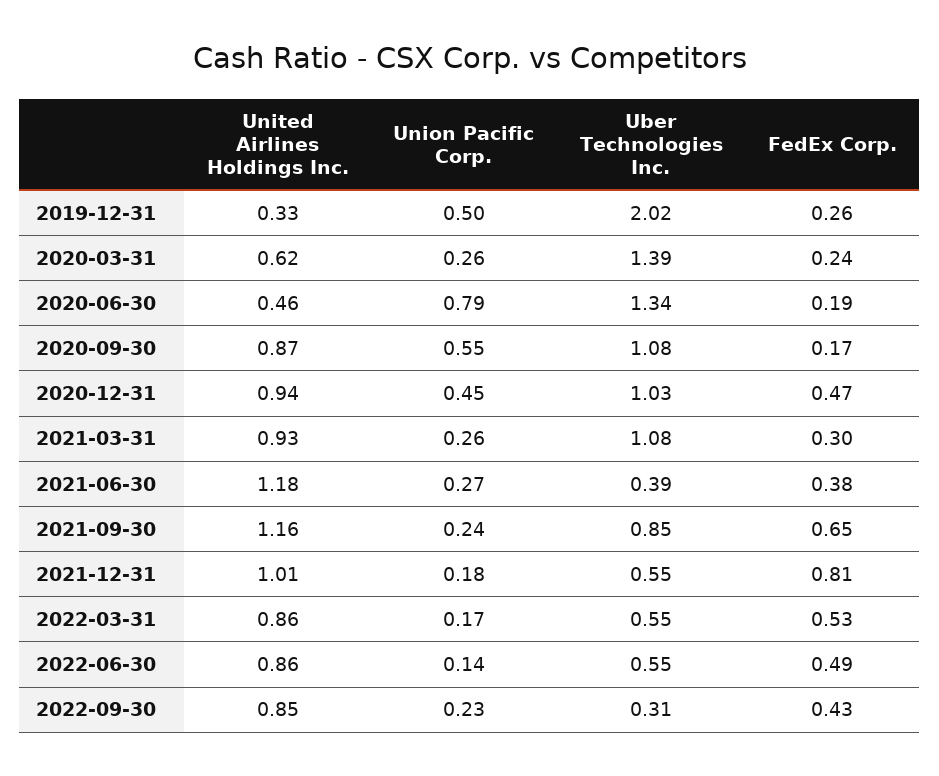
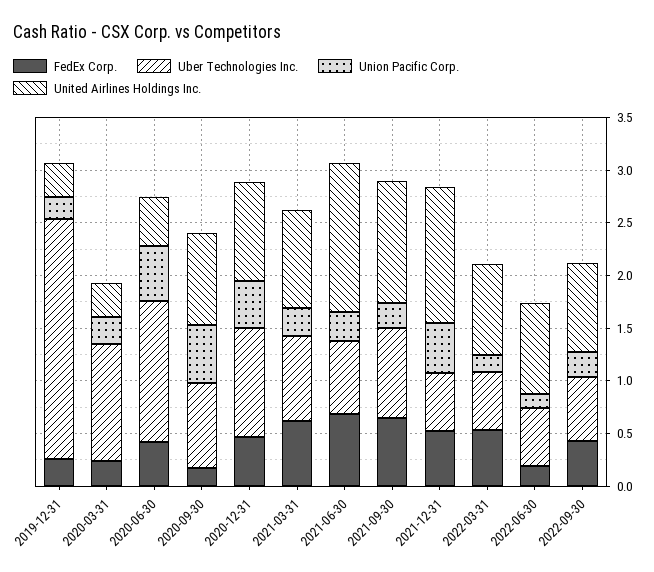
Union Pacific Corp., 2019-12-31: 0.5 -> 0.2
Uber Technologies Inc., 2019-12-31: 2.02 -> 2.3
United Airlines Holdings Inc., 2020-03-31: 0.62 -> 0.3
Uber Technologies Inc., 2020-03-31: 1.39 -> 1.1
Union Pacific Corp., 2020-06-30: 0.79 -> 0.5
FedEx Corp., 2020-06-30: 0.19 -> 0.4
Uber Technologies Inc., 2020-09-30: 1.08 -> 0.8
Uber Technologies Inc., 2021-03-31: 1.08 -> 0.8
FedEx Corp., 2021-03-31: 0.3 -> 0.6
United Airlines Holdings Inc., 2021-06-30: 1.18 -> 1.4
Uber Technologies Inc., 2021-06-30: 0.39 -> 0.7
FedEx Corp., 2021-06-30: 0.38 -> 0.7
United Airlines Holdings Inc., 2021-12-31: 1.01 -> 1.3
Union Pacific Corp., 2021-12-31: 0.18 -> 0.5
FedEx Corp., 2021-12-31: 0.81 -> 0.5
FedEx Corp., 2022-06-30: 0.49 -> 0.2
Uber Technologies Inc., 2022-09-30: 0.31 -> 0.6

